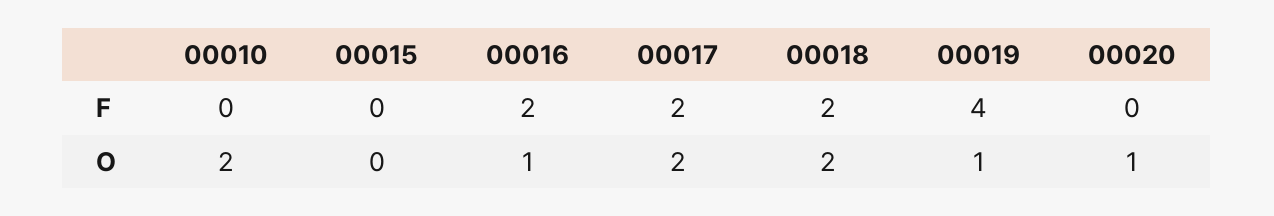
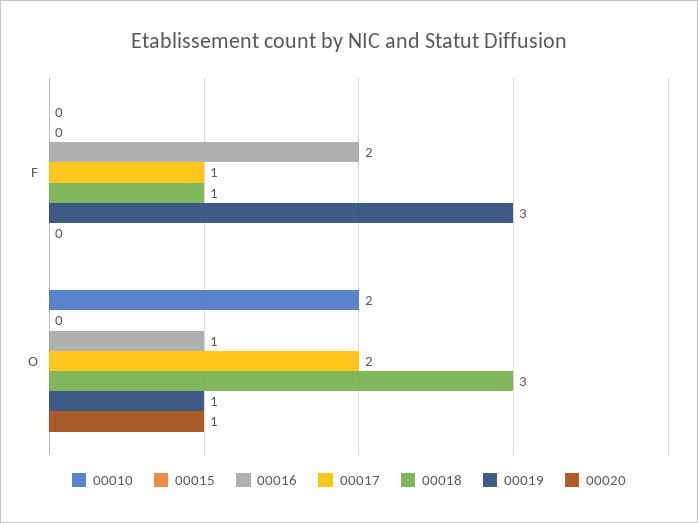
00017, F: 2 -> 1
00018, F: 2 -> 1
00019, F: 4 -> 3
00018, O: 2 -> 3

